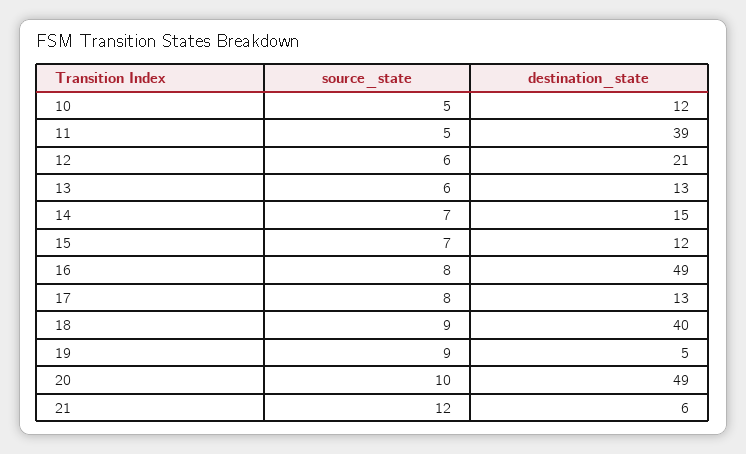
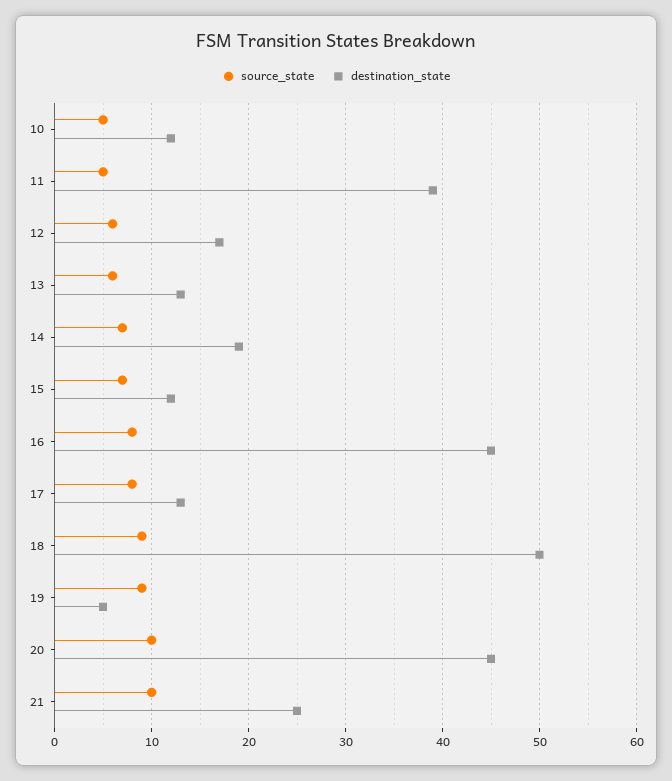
destination_state, 12: 21 -> 17
destination_state, 14: 15 -> 19
destination_state, 16: 49 -> 45
destination_state, 18: 40 -> 50
destination_state, 20: 49 -> 45
source_state, 21: 12 -> 10
destination_state, 21: 6 -> 25

